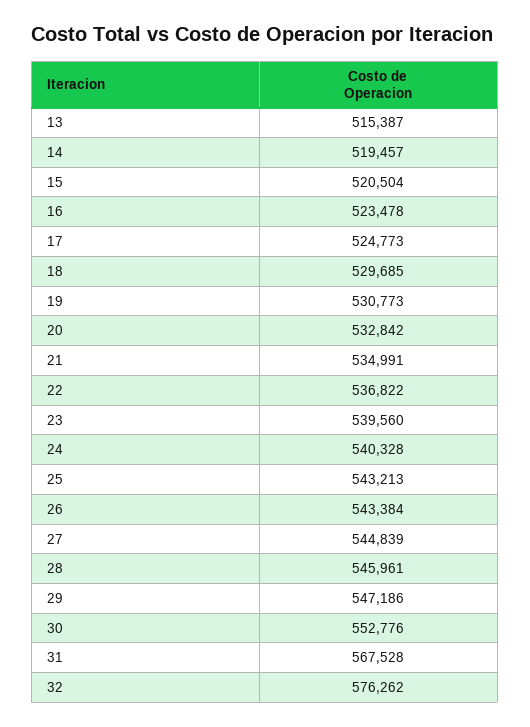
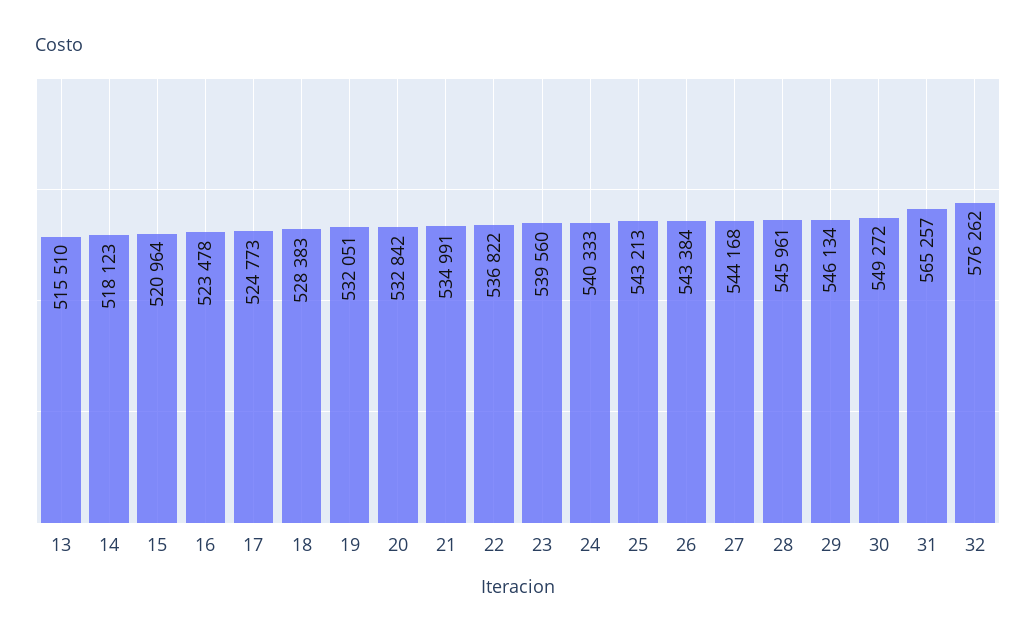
13: 515387 -> 515510
14: 519457 -> 518123
15: 520504 -> 520964
18: 529685 -> 528383
19: 530773 -> 532051
24: 540328 -> 540333
27: 544839 -> 544168
29: 547186 -> 546134
30: 552776 -> 549272
31: 567528 -> 565257

